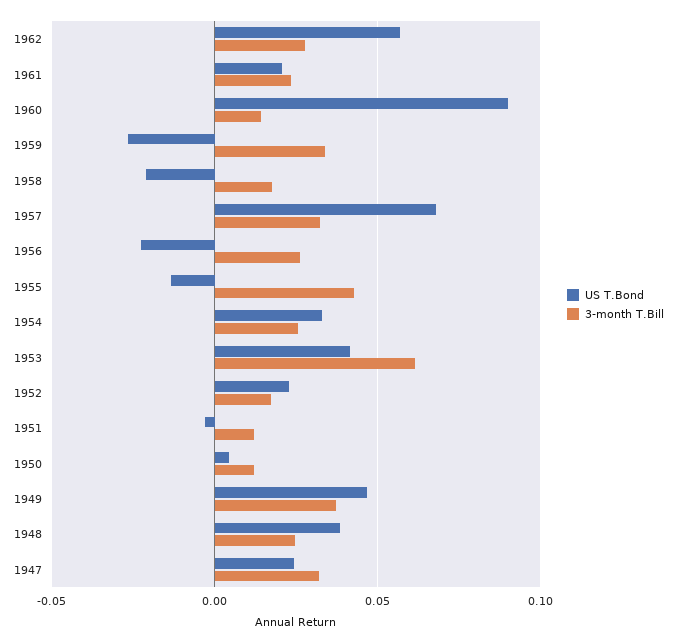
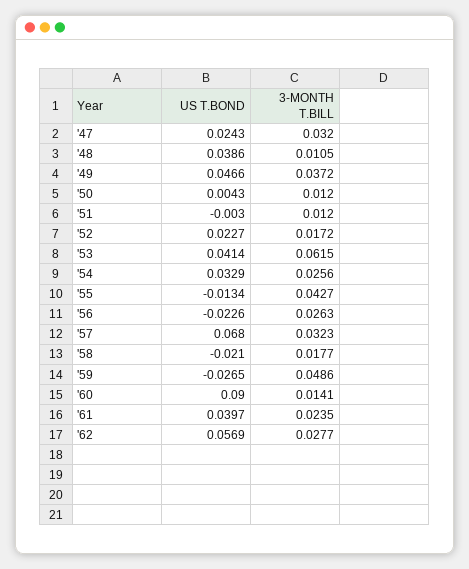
US T.Bond, 1961: 0.02 -> 0.0397
3-month T.Bill, 1959: 0.035 -> 0.0486
3-month T.Bill, 1948: 0.025 -> 0.0105

